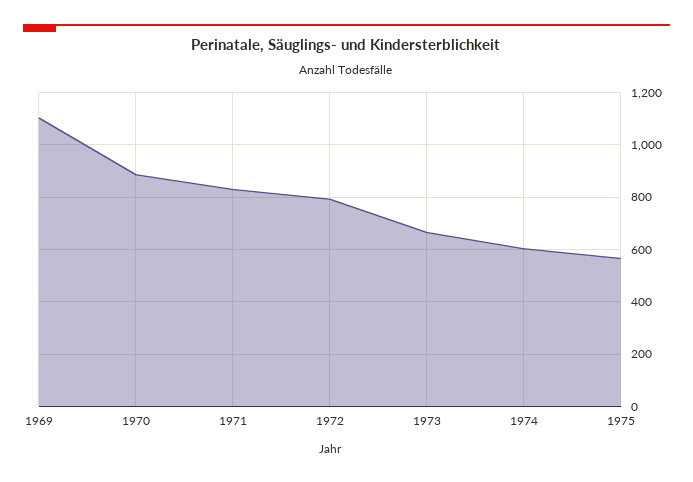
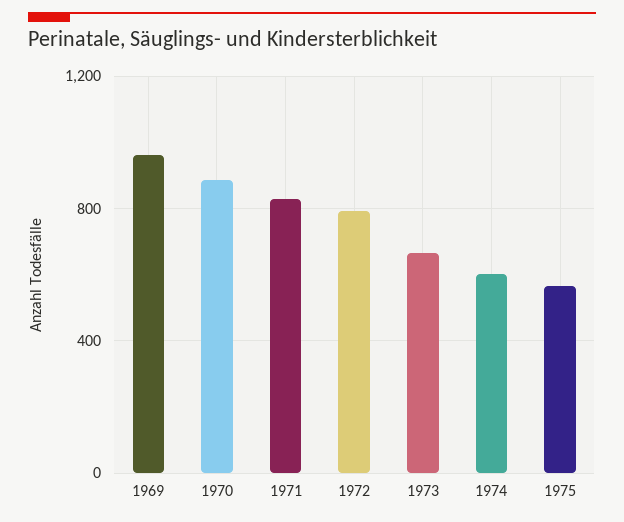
1969: 1100 -> 950

